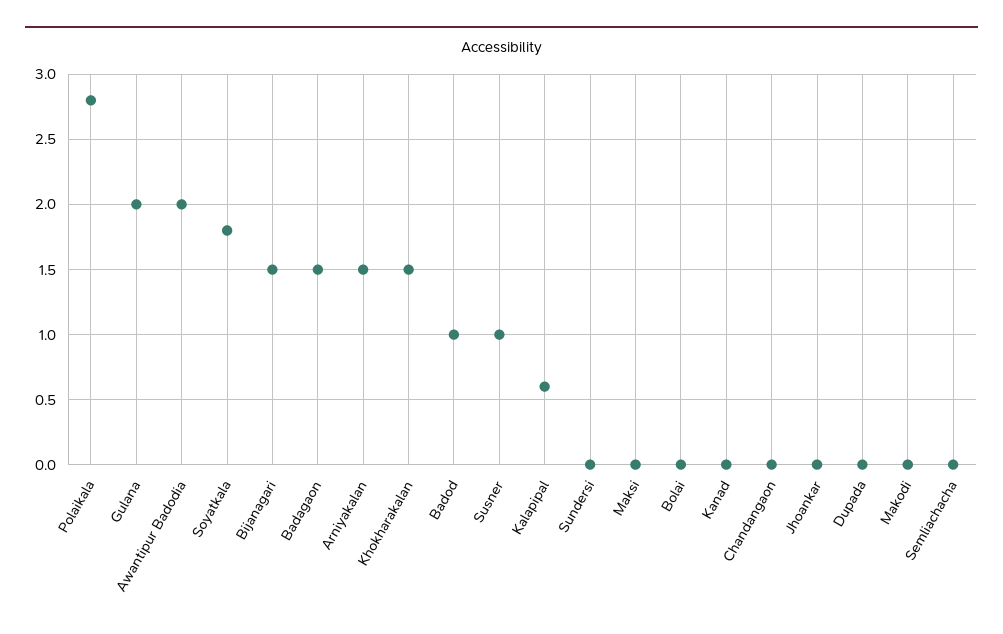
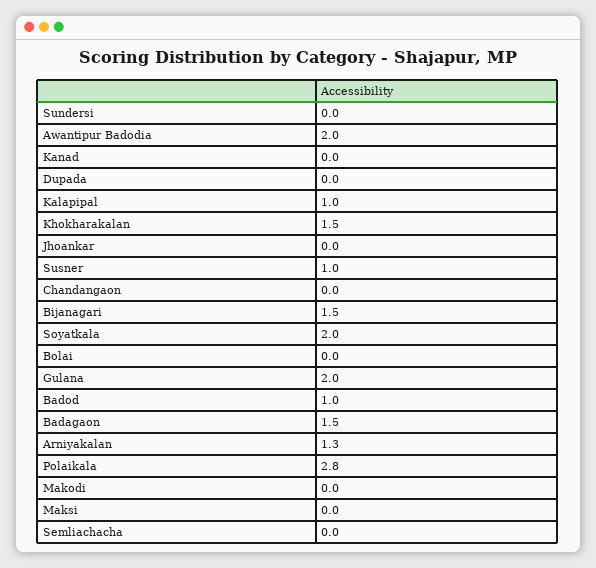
Soyatkala: 1.8 -> 2
Arniyakalan: 1.5 -> 1.3
Kalapipal: 0.6 -> 1

